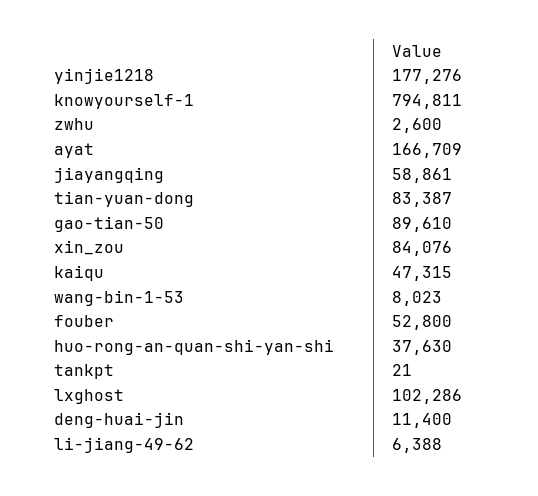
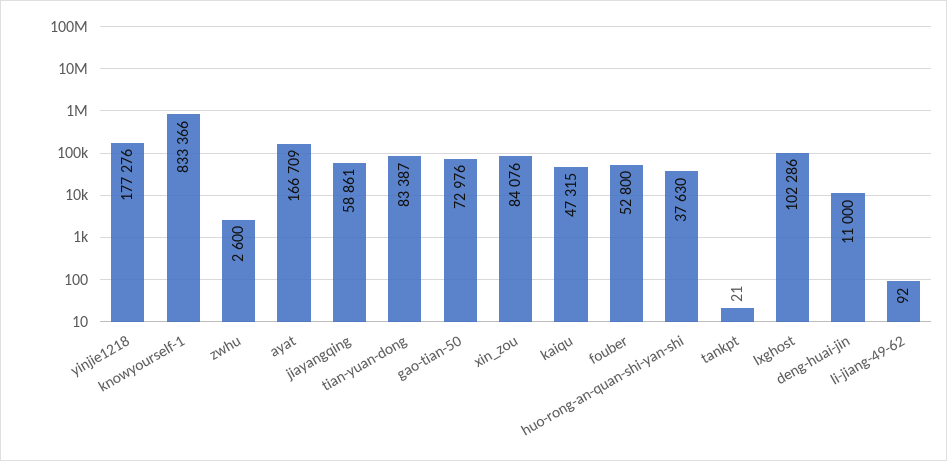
knowyourself-1: 794811 -> 833366
gao-tian-50: 89610 -> 72976
wang-bin-1-53: 8023 -> none
deng-huai-jin: 11400 -> 11000
li-jiang-49-62: 6388 -> 92

